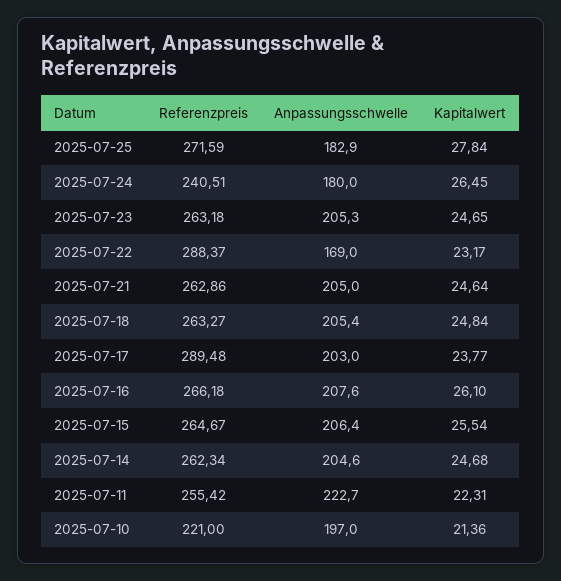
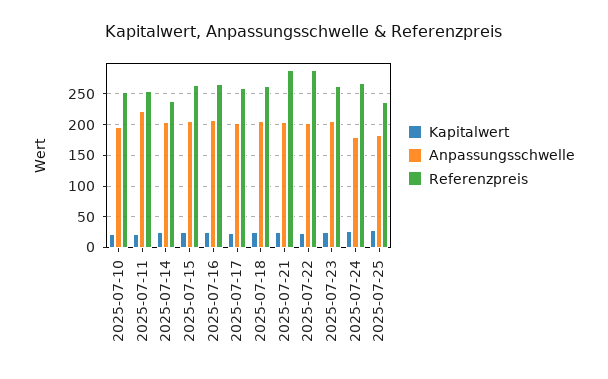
Referenzpreis, 2025-07-25: 271.59 -> 240
Referenzpreis, 2025-07-24: 240.51 -> 270
Anpassungsschwelle, 2025-07-22: 169 -> 200
Referenzpreis, 2025-07-21: 262.86 -> 290
Referenzpreis, 2025-07-17: 289.48 -> 260
Referenzpreis, 2025-07-14: 262.34 -> 240
Referenzpreis, 2025-07-10: 221 -> 250

